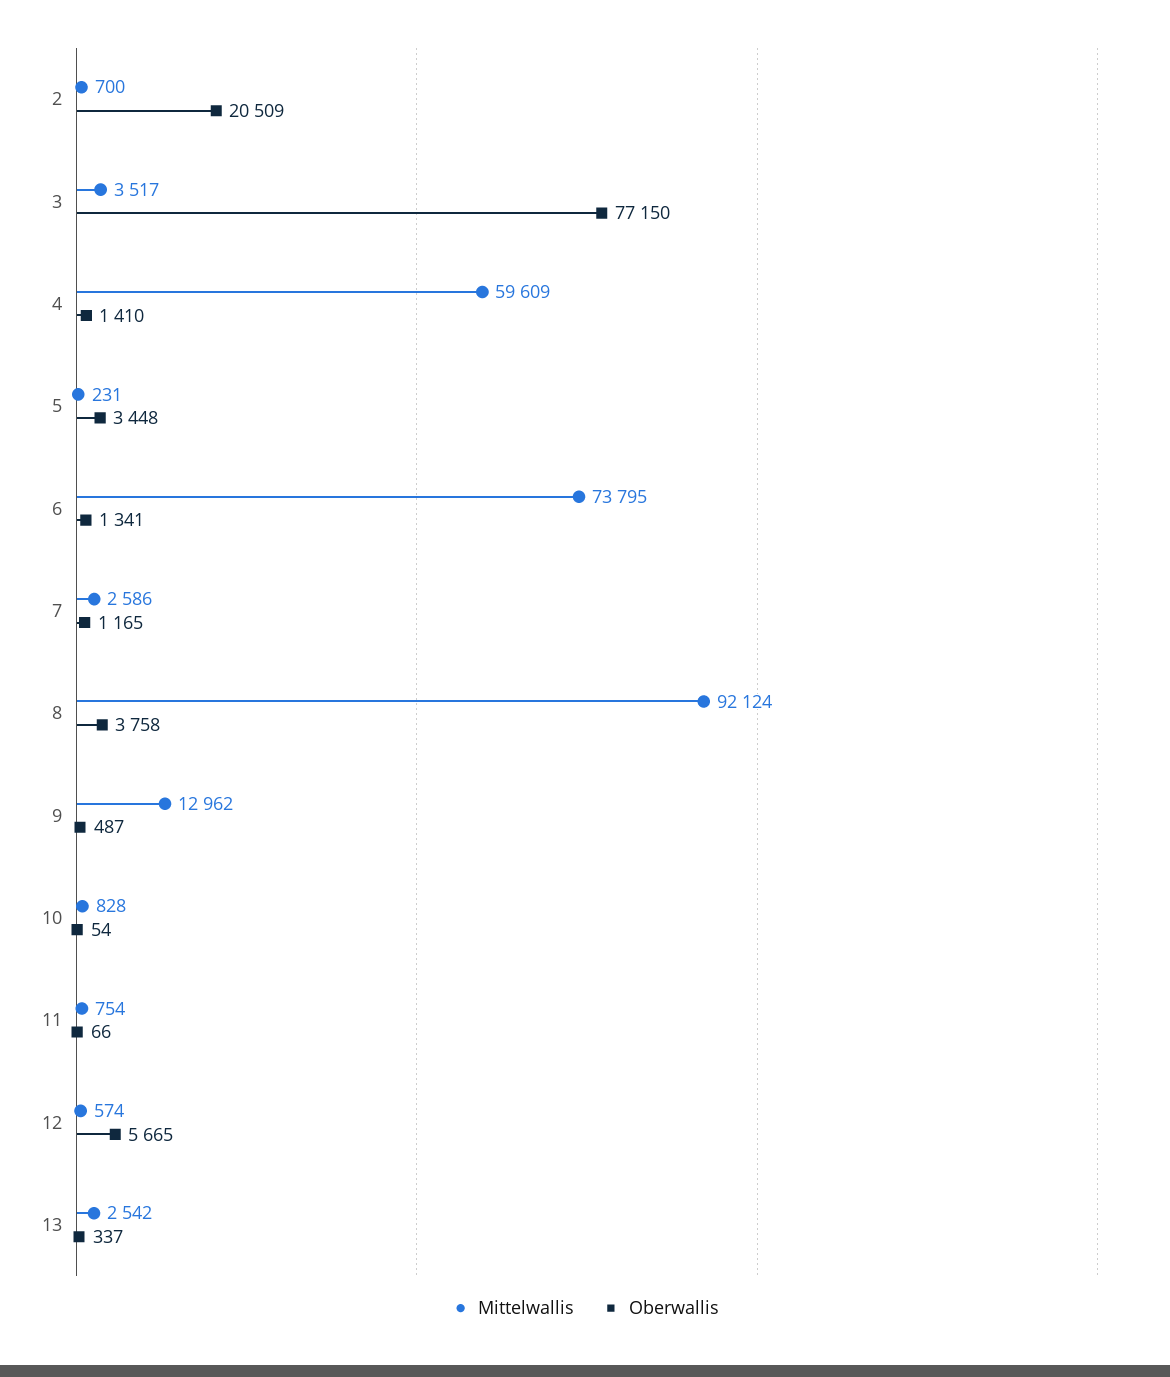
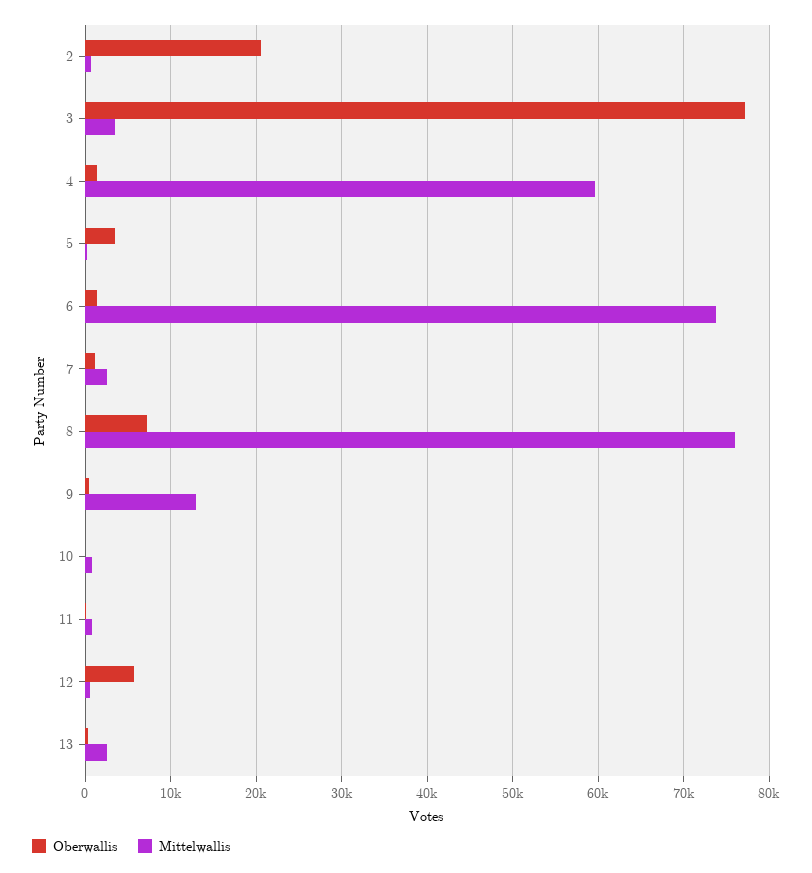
Mittelwallis, 8: 92124 -> 76000
Oberwallis, 8: 3758 -> 7000

